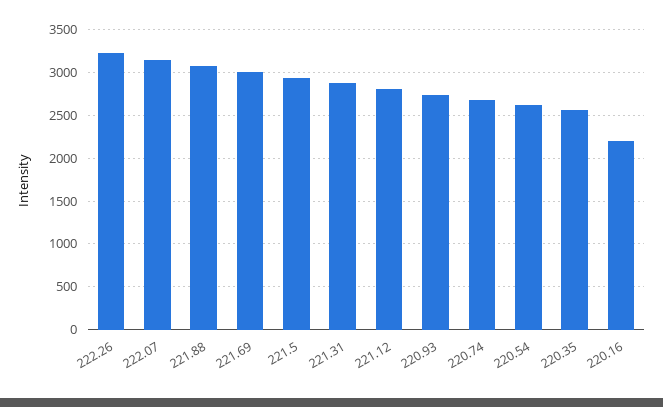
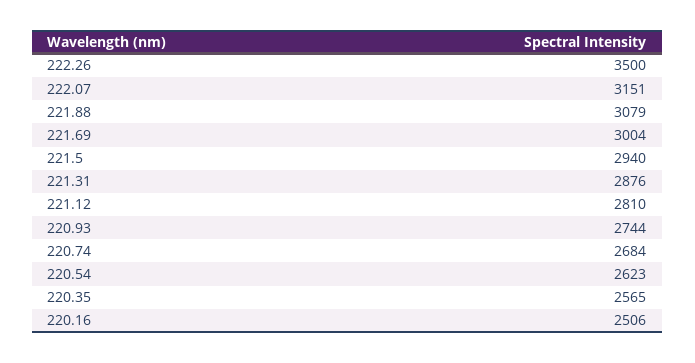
222.26: 3200 -> 3500
220.16: 2200 -> 2506

